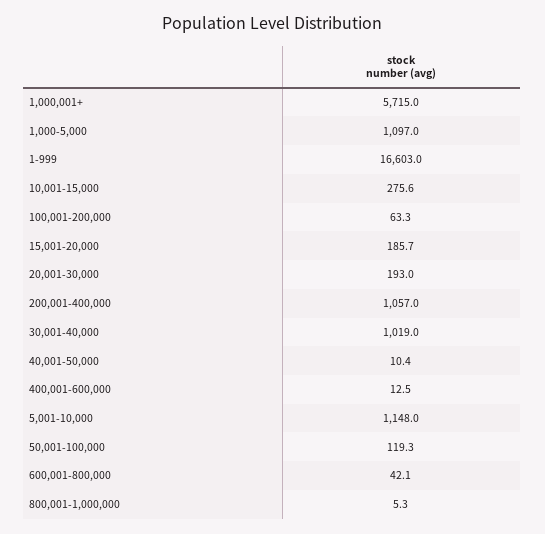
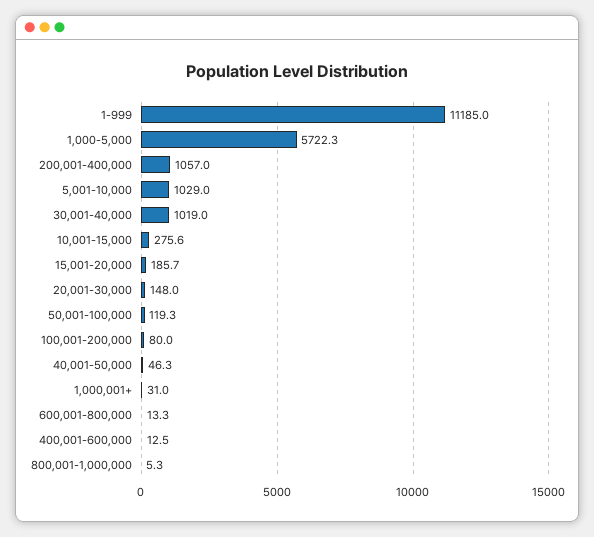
1,000,001+: 5715 -> 31
1,000-5,000: 1097 -> 5722.3
1-999: 16603 -> 11185
100,001-200,000: 63.3 -> 80
20,001-30,000: 193 -> 148
40,001-50,000: 10.4 -> 46.3
5,001-10,000: 1148 -> 1029
600,001-800,000: 42.1 -> 13.3

